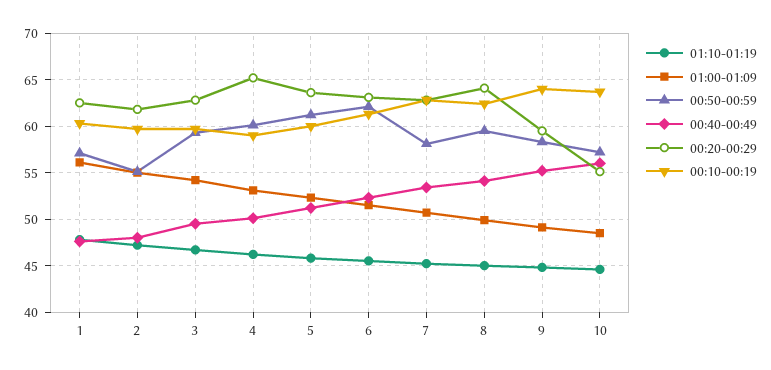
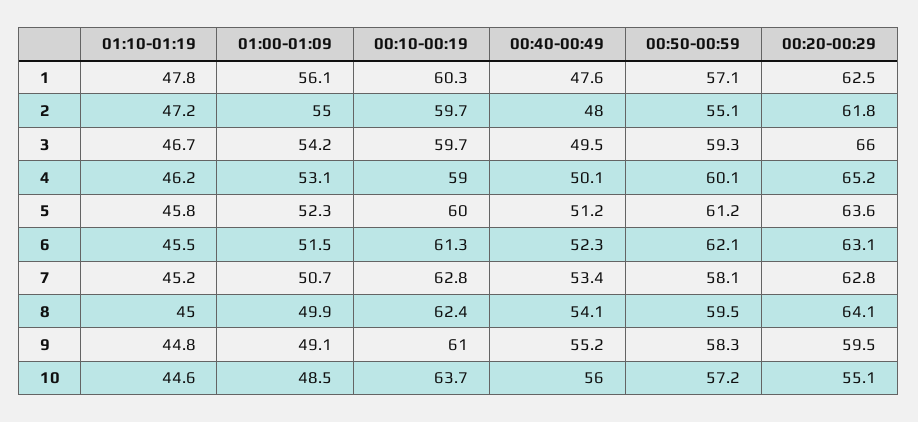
00:20-00:29, 3: 63 -> 66
00:10-00:19, 9: 64 -> 61

